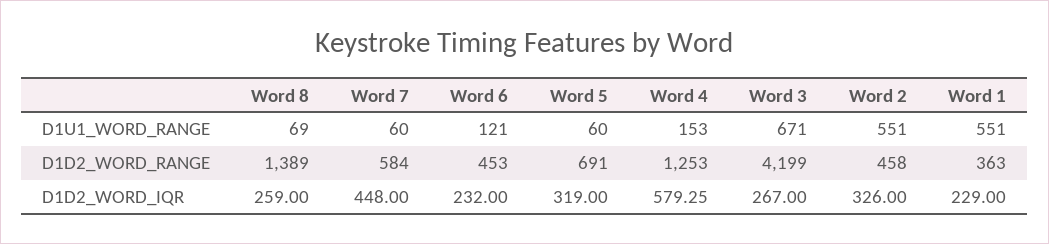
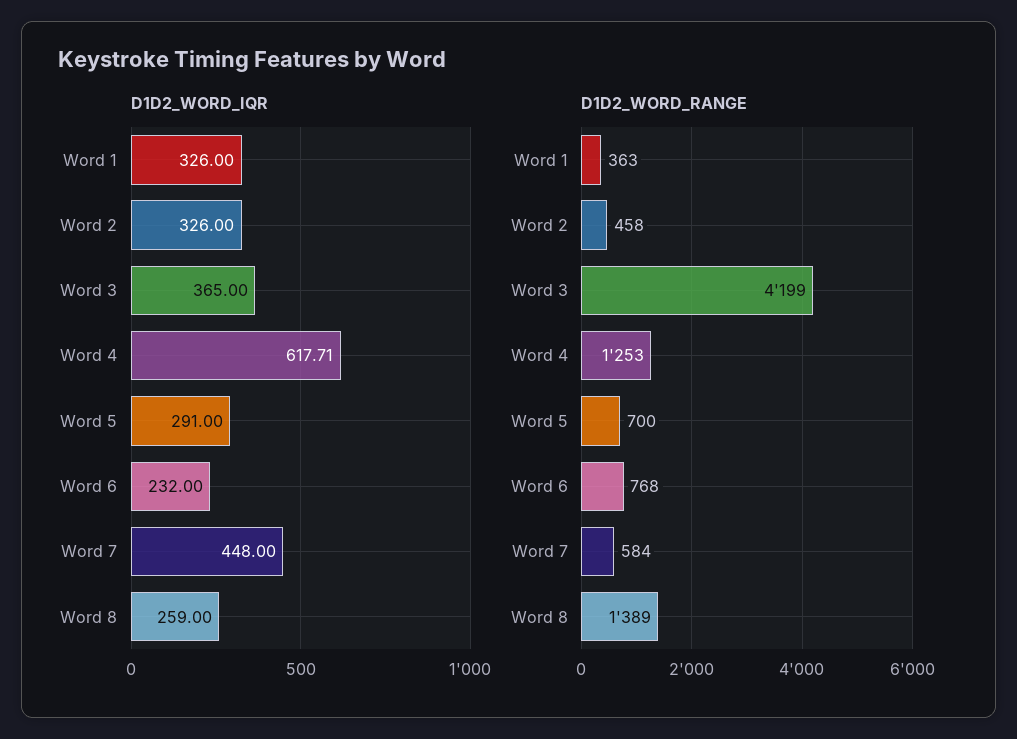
D1U1_WORD_RANGE, Word 8: 69 -> none
D1U1_WORD_RANGE, Word 7: 60 -> none
D1U1_WORD_RANGE, Word 6: 121 -> none
D1U1_WORD_RANGE, Word 5: 60 -> none
D1U1_WORD_RANGE, Word 4: 153 -> none
D1U1_WORD_RANGE, Word 3: 671 -> none
D1U1_WORD_RANGE, Word 2: 551 -> none
D1U1_WORD_RANGE, Word 1: 551 -> none
D1D2_WORD_RANGE, Word 6: 453 -> 768
D1D2_WORD_RANGE, Word 5: 691 -> 700
D1D2_WORD_IQR, Word 5: 319 -> 291
D1D2_WORD_IQR, Word 4: 579.25 -> 617.71
D1D2_WORD_IQR, Word 3: 267 -> 365
D1D2_WORD_IQR, Word 1: 229 -> 326

